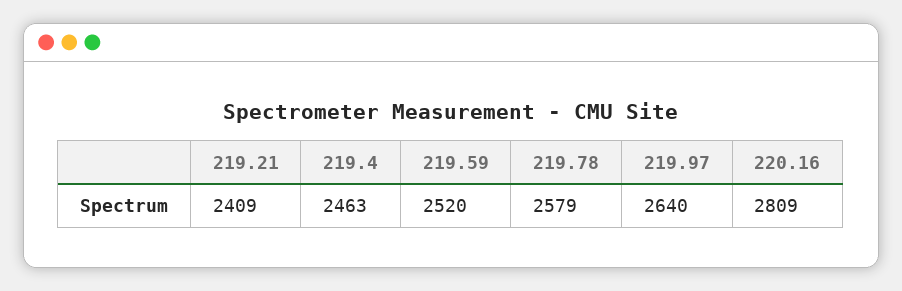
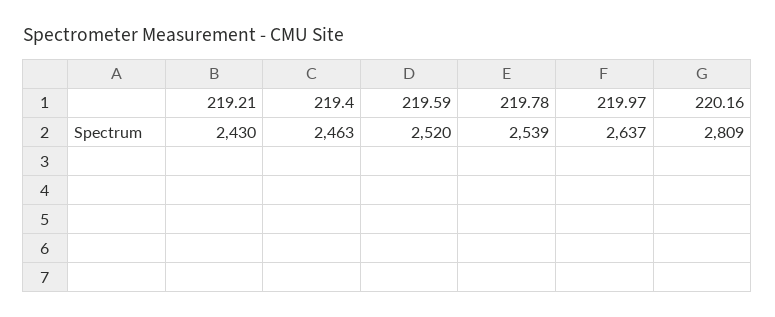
219.21: 2409 -> 2430
219.78: 2579 -> 2539
219.97: 2640 -> 2637

